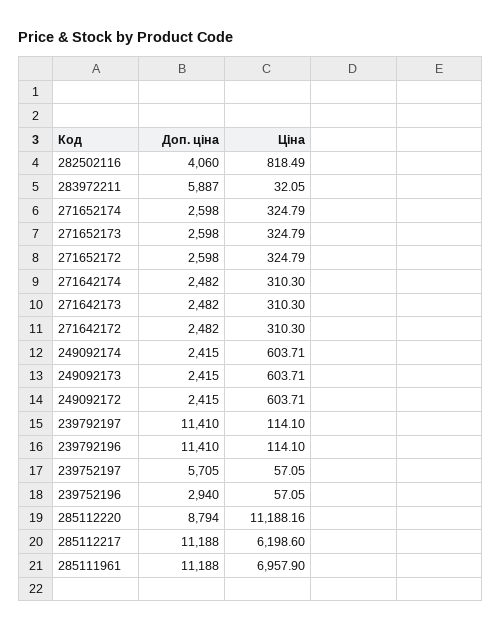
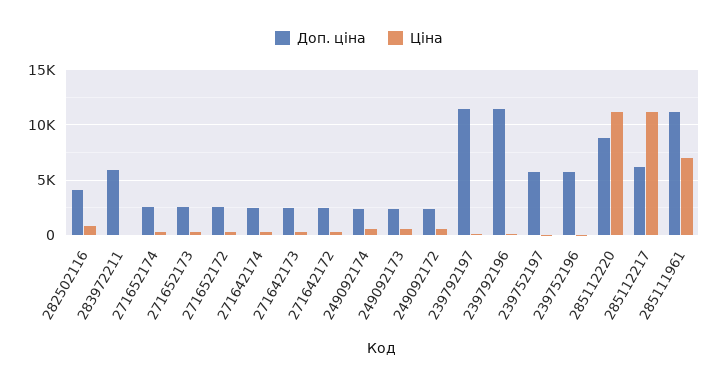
Доп. ціна, 239752196: 2940 -> 6000
Доп. ціна, 285112217: 11188 -> 6000
Ціна, 285112217: 6198.6 -> 11000

